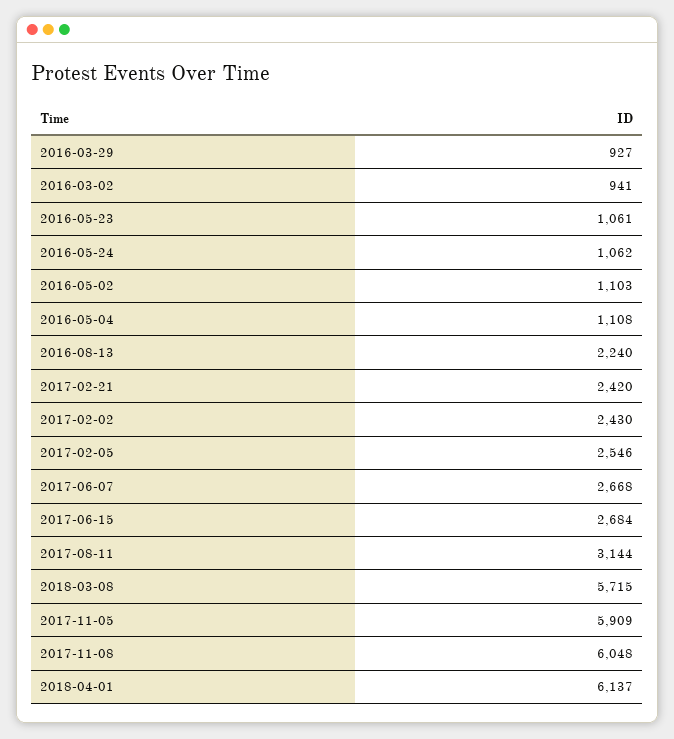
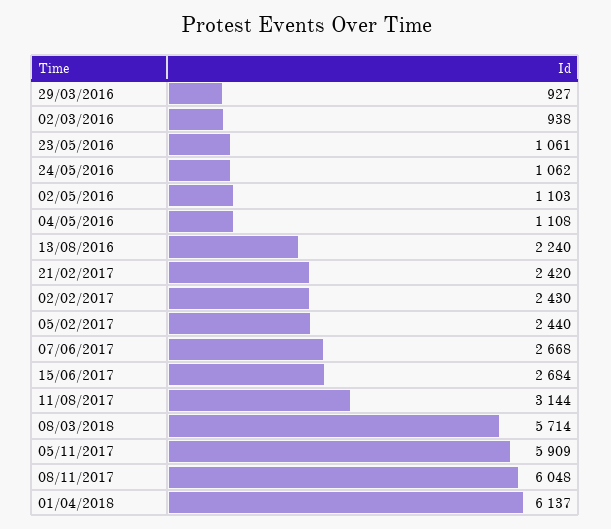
2016-03-02: 941 -> 938
2017-02-05: 2546 -> 2440
2018-03-08: 5715 -> 5714

